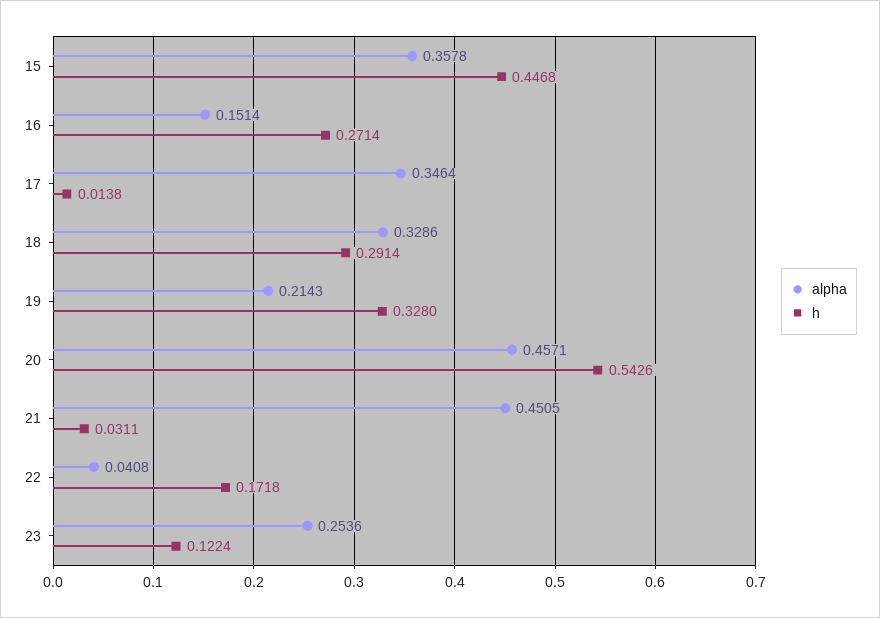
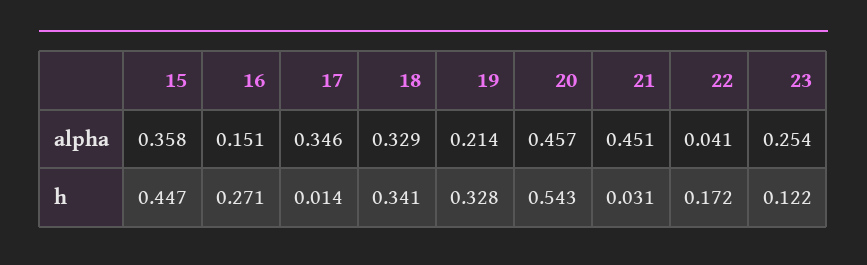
h, 18: 0.2914 -> 0.341

